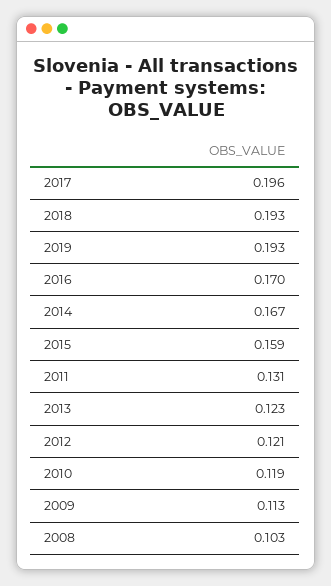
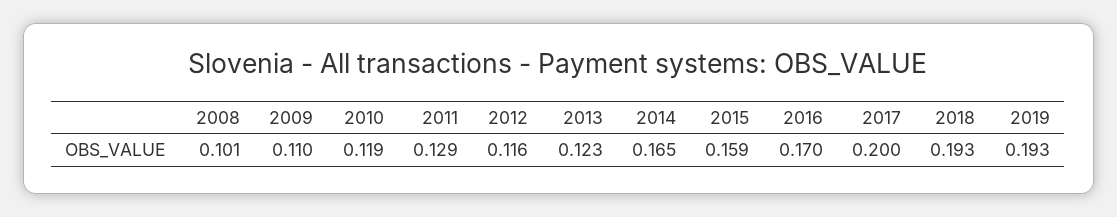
2017: 0.196 -> 0.2
2014: 0.167 -> 0.165
2011: 0.131 -> 0.129
2012: 0.121 -> 0.116
2009: 0.113 -> 0.11
2008: 0.103 -> 0.101

